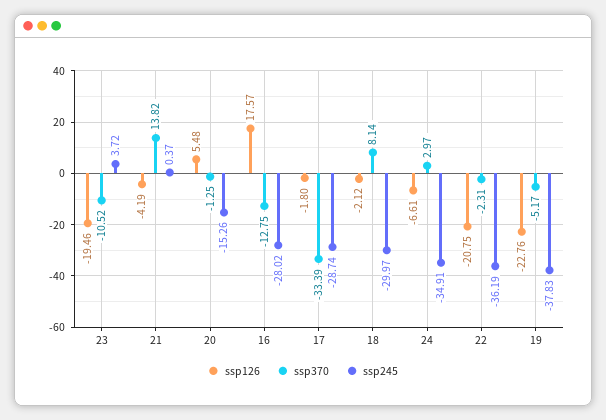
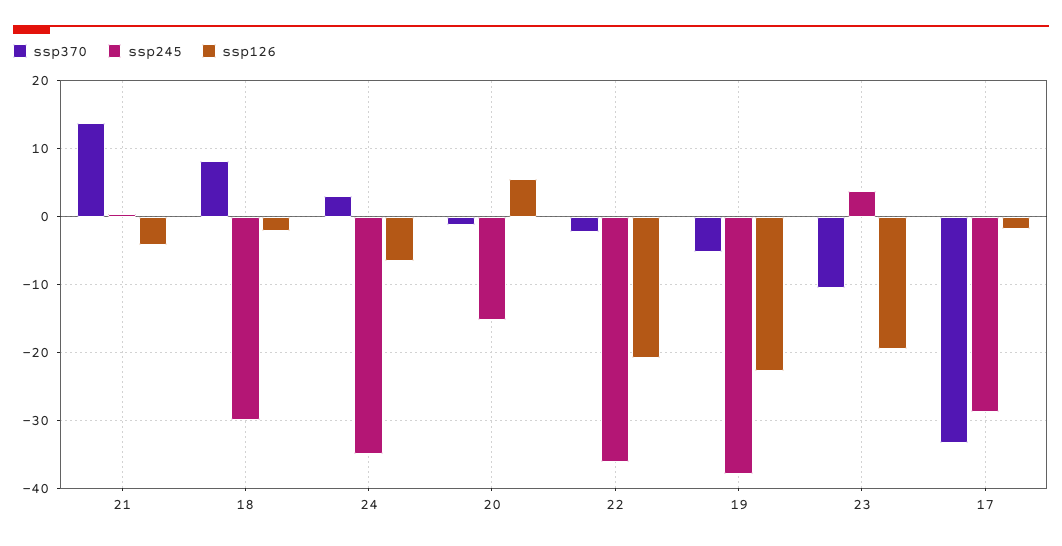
ssp126, 16: 17.57 -> none
ssp370, 16: -12.75 -> none
ssp245, 16: -28.02 -> none

